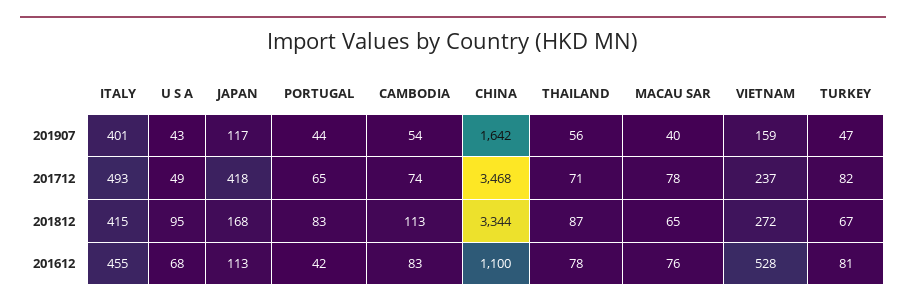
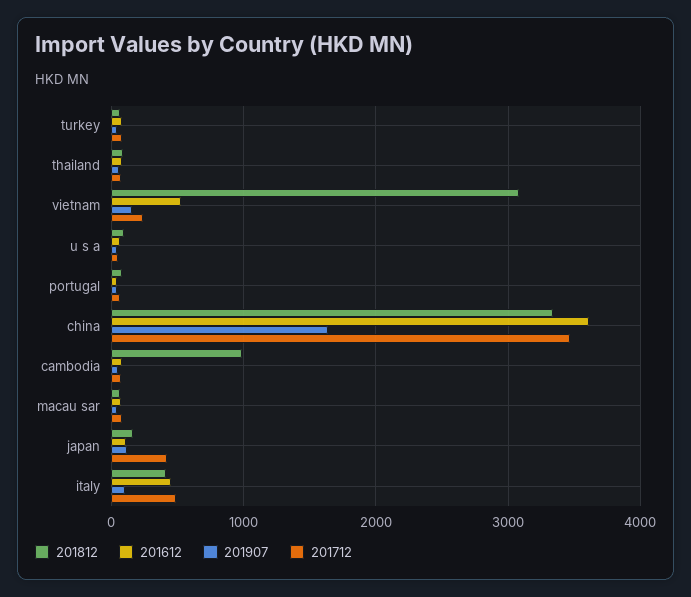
201907, ITALY: 401 -> 100
201812, CAMBODIA: 113 -> 1000
201812, VIETNAM: 272 -> 3100
201612, CHINA: 1100 -> 3600

